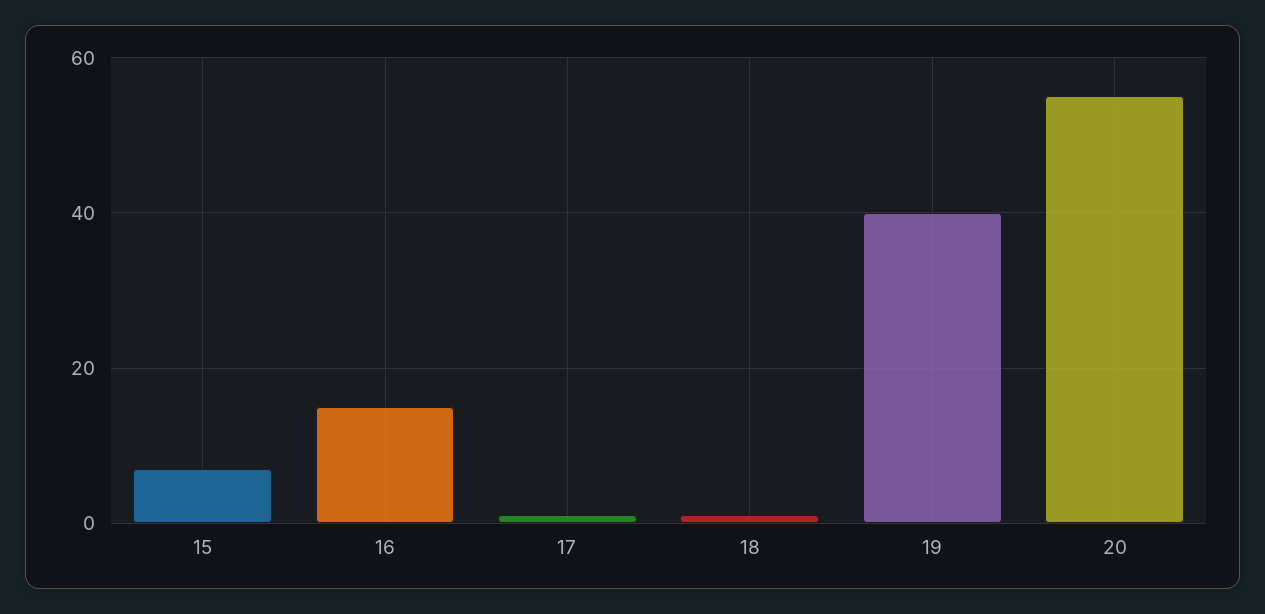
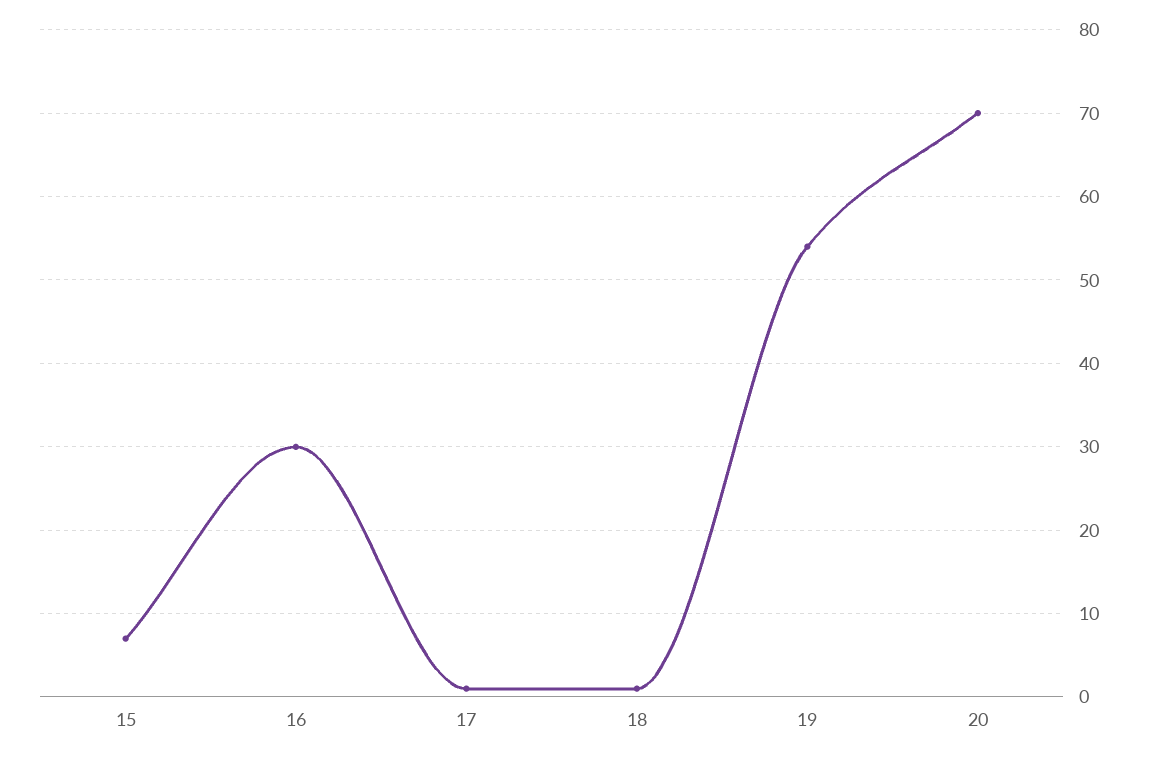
16: 15 -> 30
19: 40 -> 54
20: 55 -> 70

